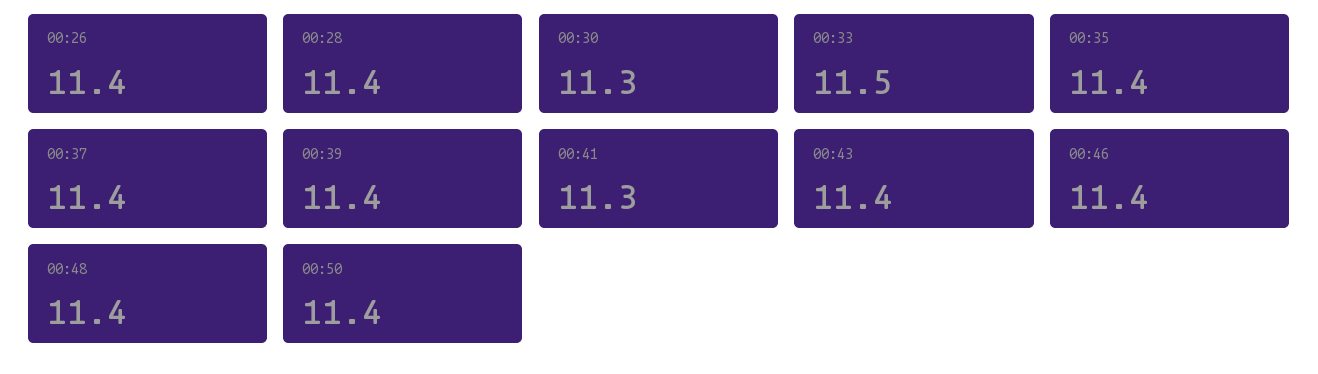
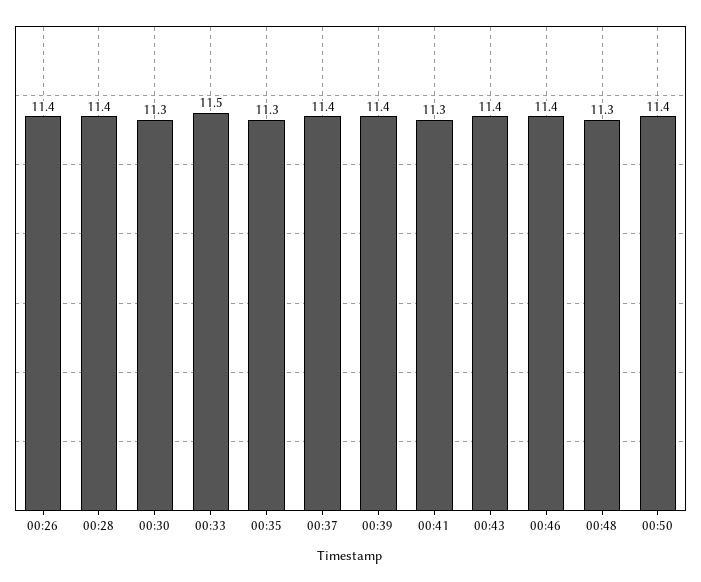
00:35: 11.4 -> 11.3
00:48: 11.4 -> 11.3

